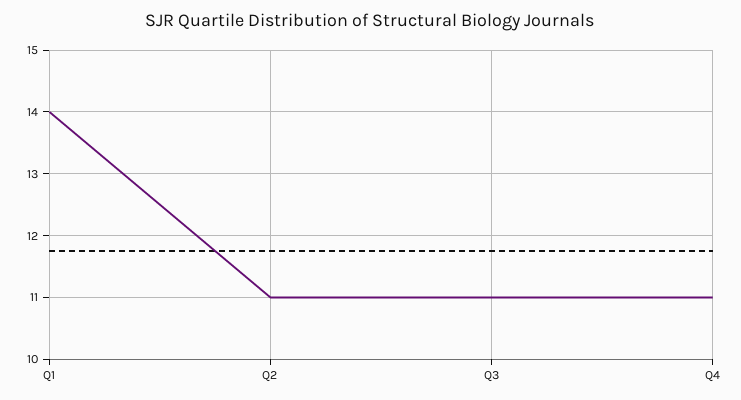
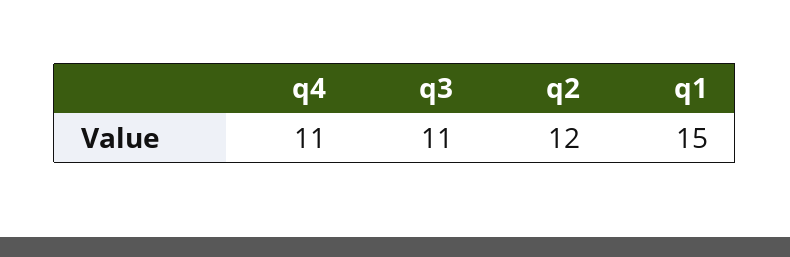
Q1: 14 -> 15
Q2: 11 -> 12

